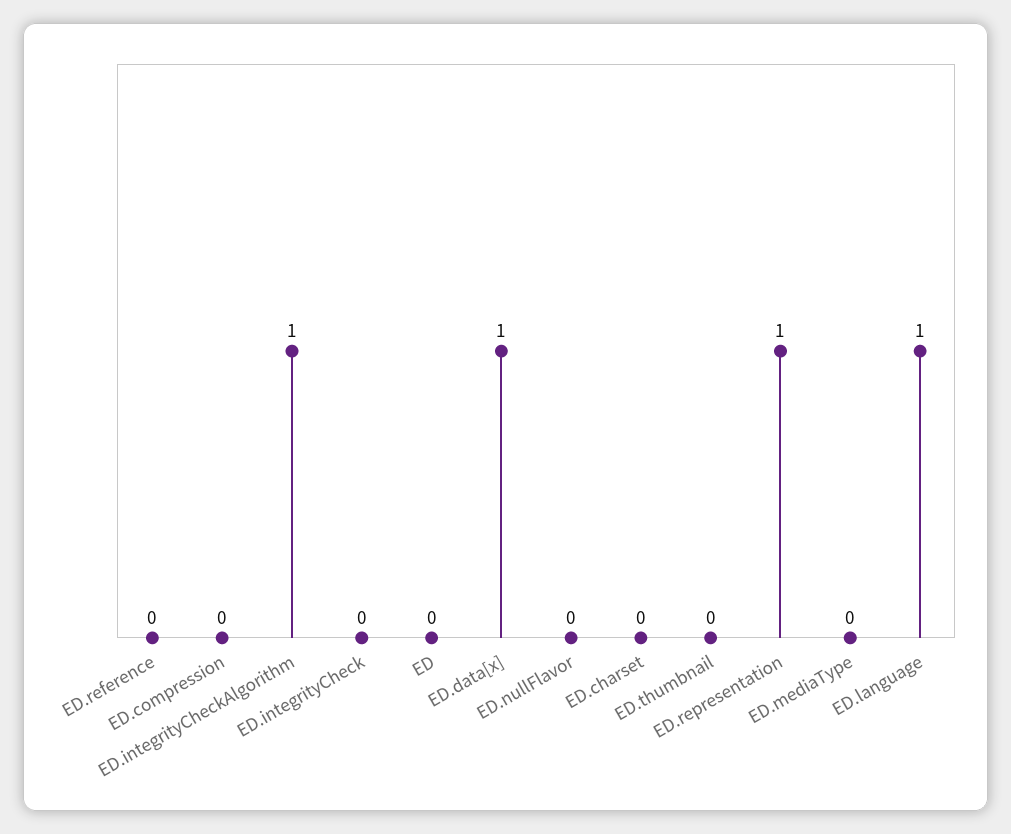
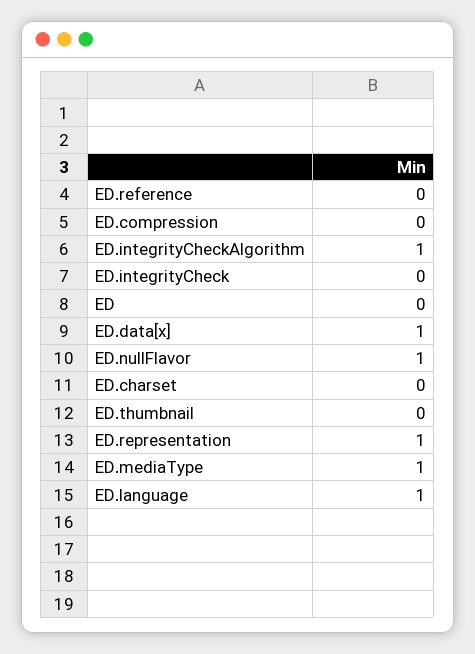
ED.nullFlavor: 0 -> 1
ED.mediaType: 0 -> 1

